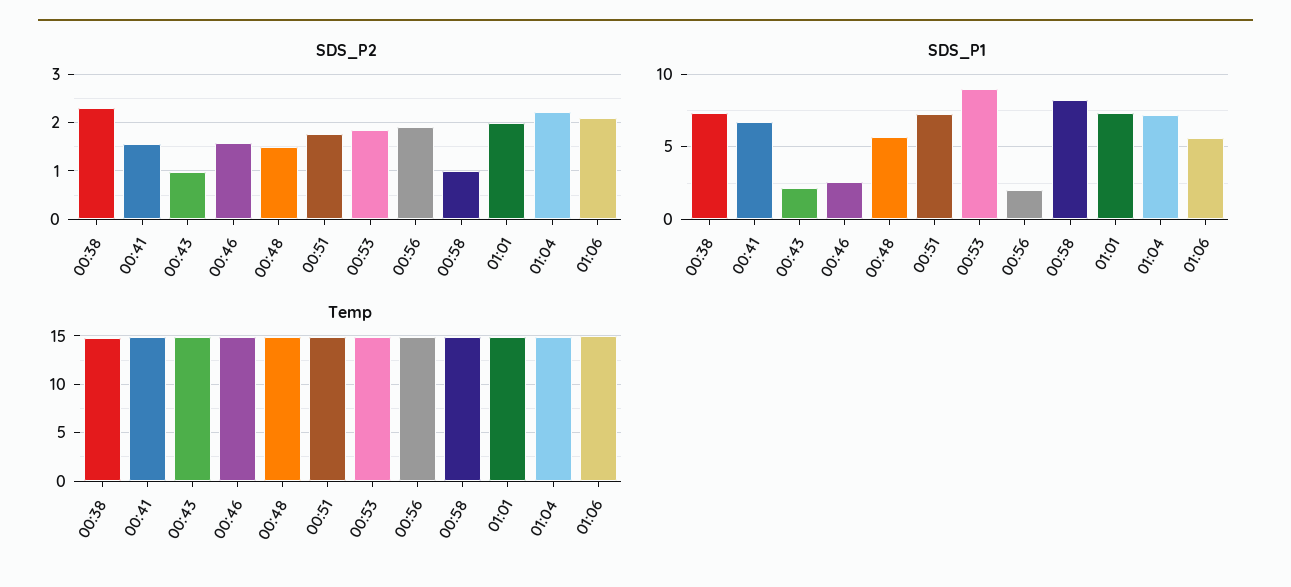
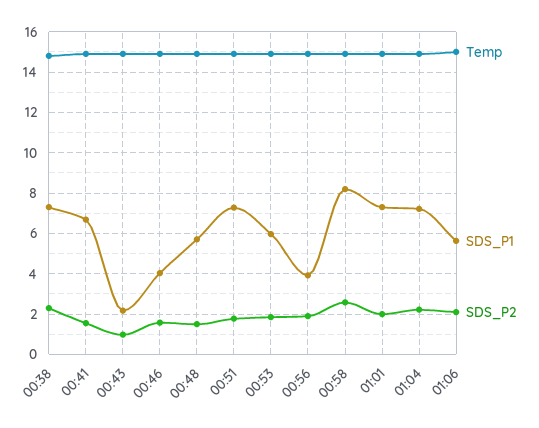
SDS_P2, 00:58: 1 -> 2.5
SDS_P1, 00:46: 2.5 -> 4
SDS_P1, 00:53: 9 -> 6
SDS_P1, 00:56: 2 -> 4

